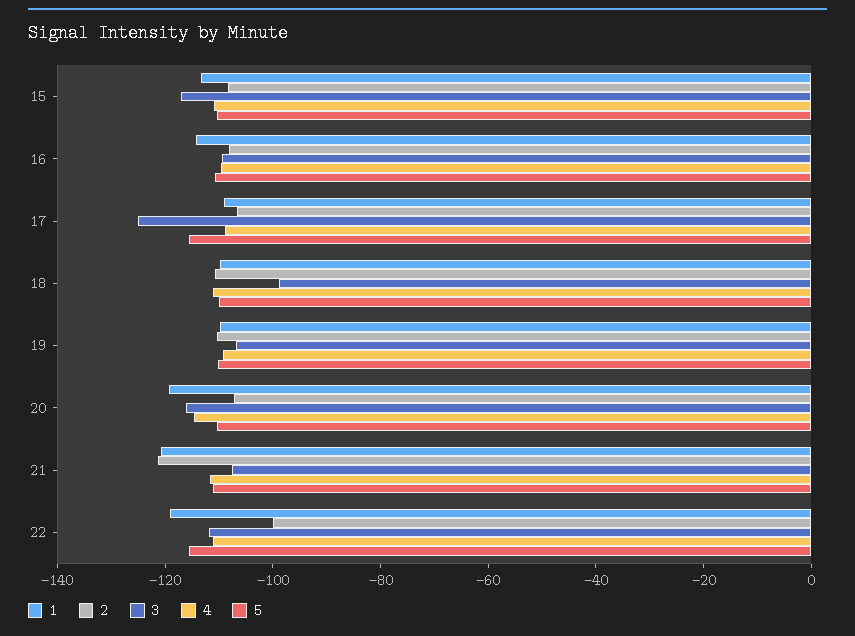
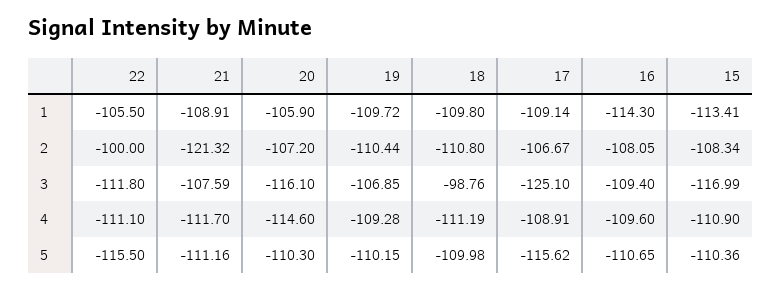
1, 20: -120 -> -105.9
1, 21: -120 -> -108.91
1, 22: -120 -> -105.5

